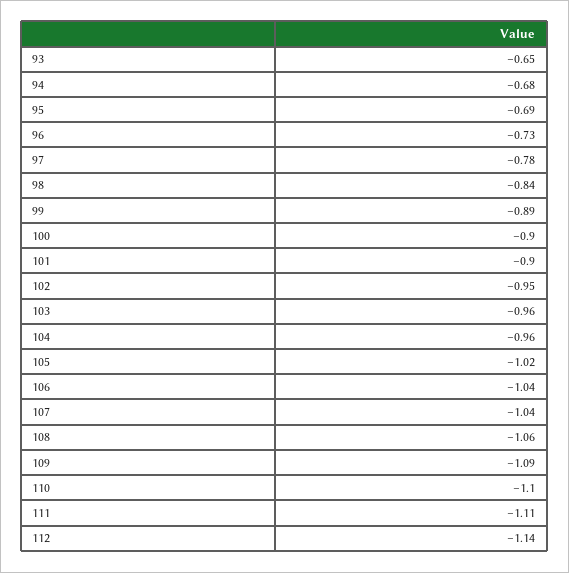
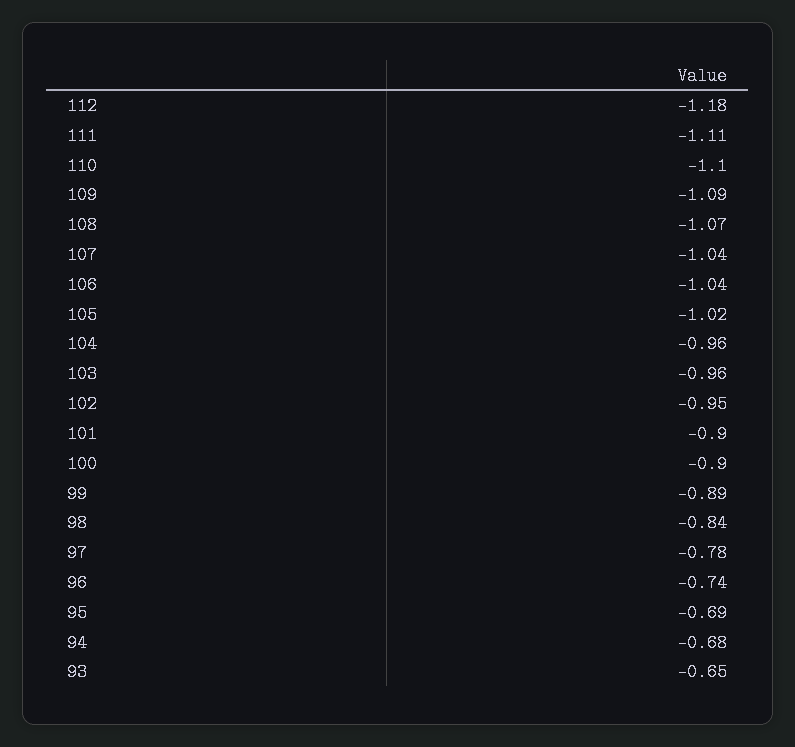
96: -0.73 -> -0.74
108: -1.06 -> -1.07
112: -1.14 -> -1.18

